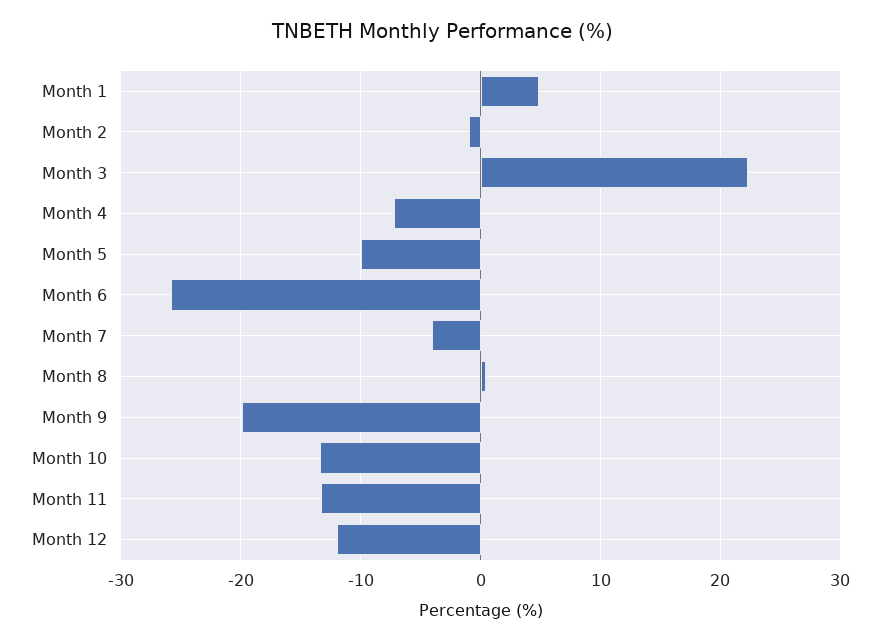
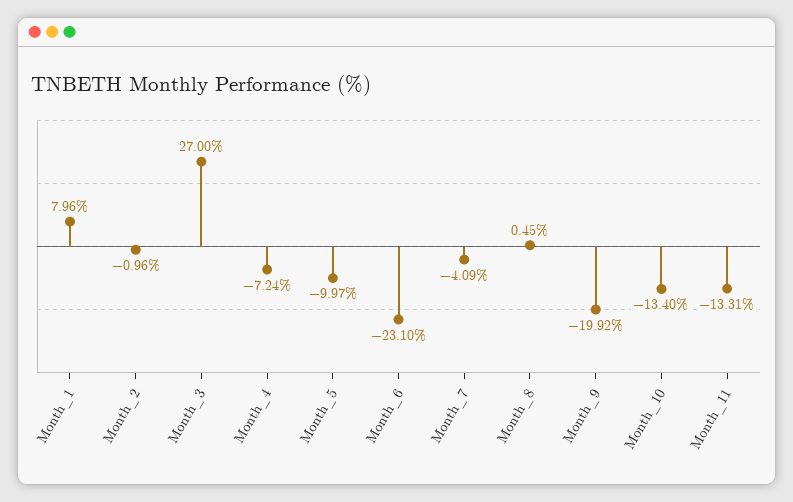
Month 1: 5 -> 7.96
Month 3: 22 -> 27
Month 6: -26 -> -23.1
Month 12: -12 -> none

